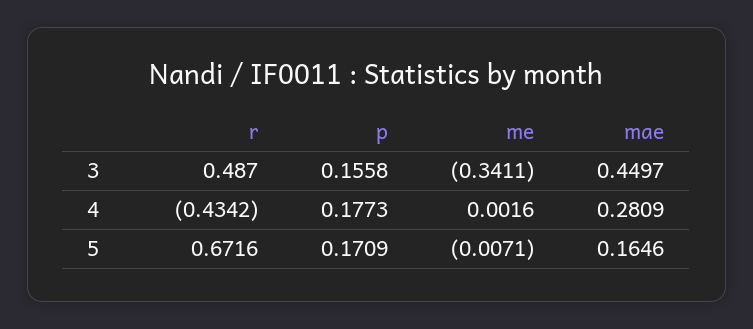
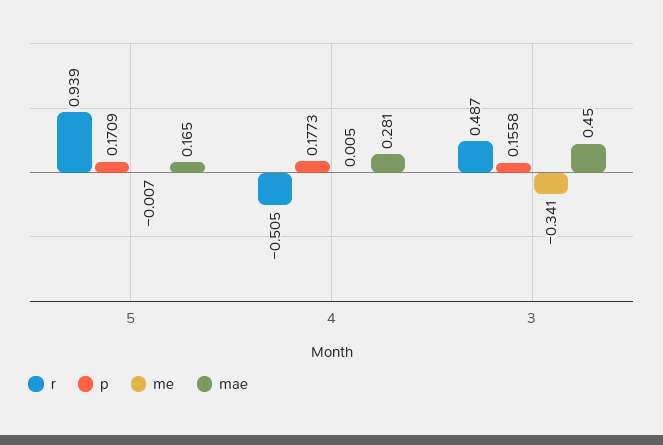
r, 4: -0.4342 -> -0.505
me, 4: 0.0016 -> 0.005
r, 5: 0.6716 -> 0.939

